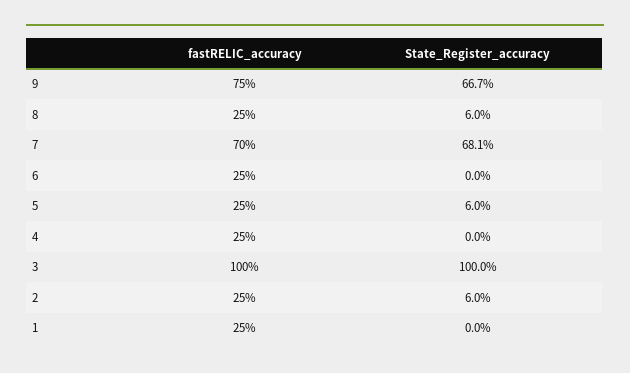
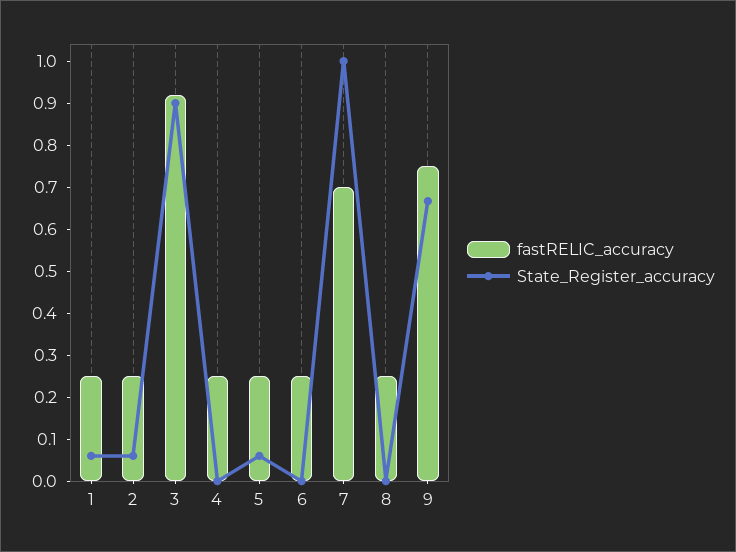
State_Register_accuracy, 8: 0.06 -> 0
State_Register_accuracy, 7: 0.681 -> 1
fastRELIC_accuracy, 3: 1 -> 0.92
State_Register_accuracy, 3: 1 -> 0.9
State_Register_accuracy, 1: 0 -> 0.06

